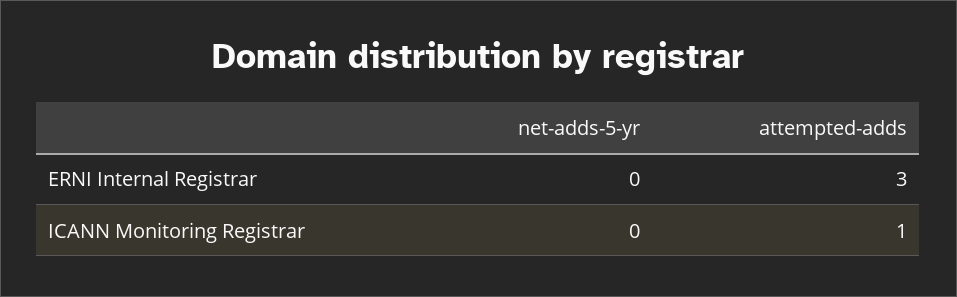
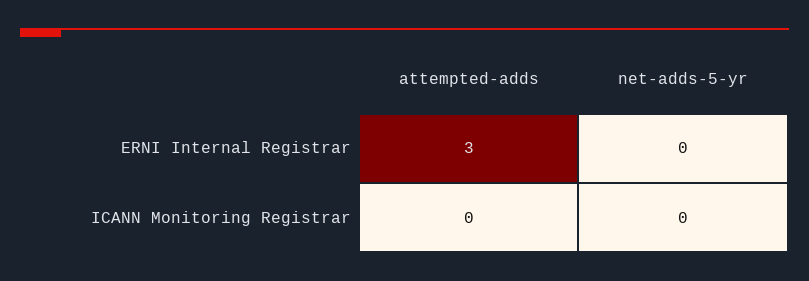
attempted-adds, ICANN Monitoring Registrar: 1 -> 0

